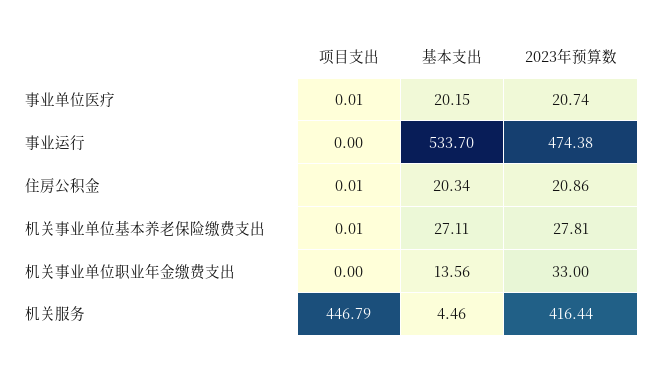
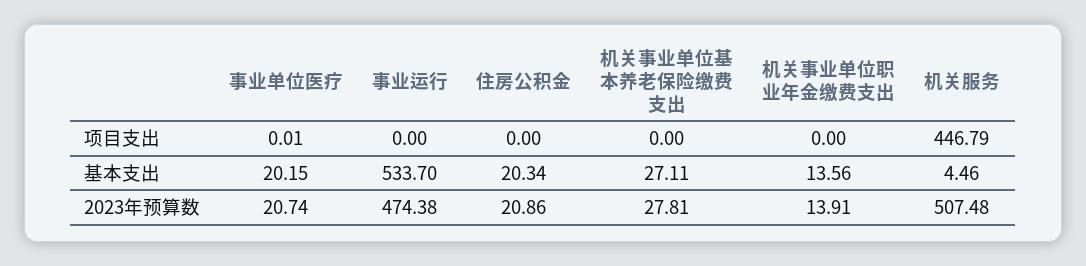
项目支出, 住房公积金: 0.01 -> 0
项目支出, 机关事业单位基本养老保险缴费支出: 0.01 -> 0
2023年预算数, 机关事业单位职业年金缴费支出: 33 -> 13.91
2023年预算数, 机关服务: 416.44 -> 507.48

